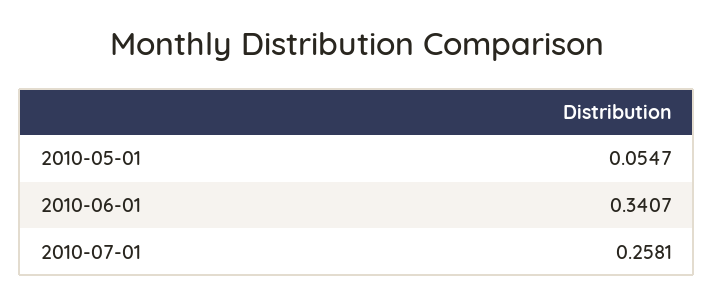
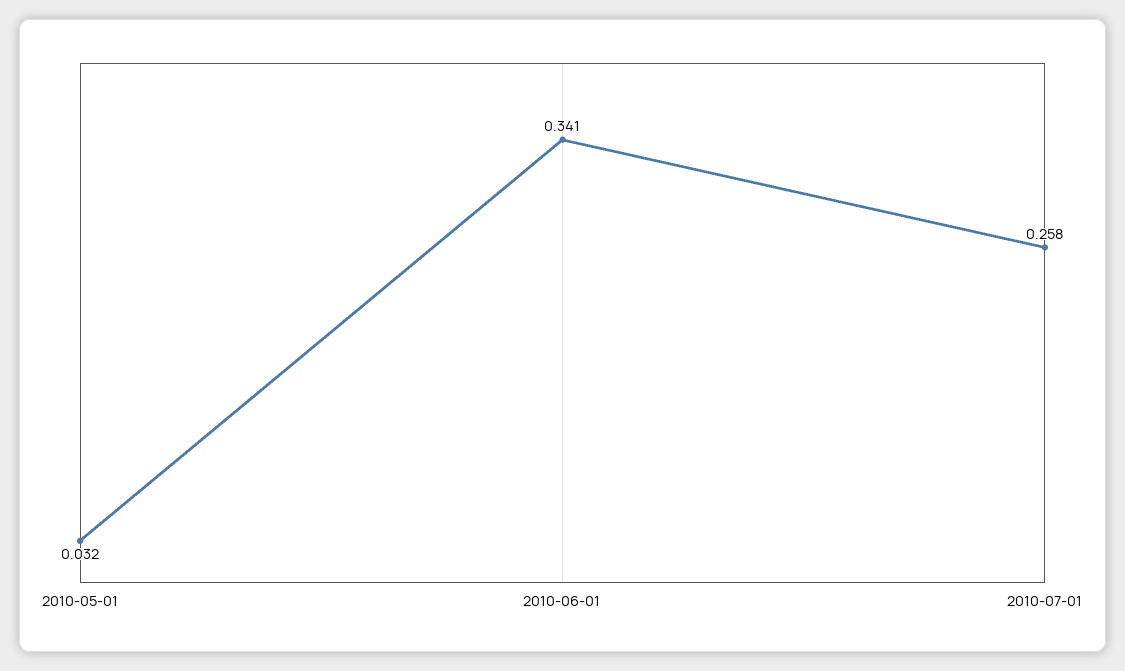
2010-05-01: 0.0547 -> 0.032

